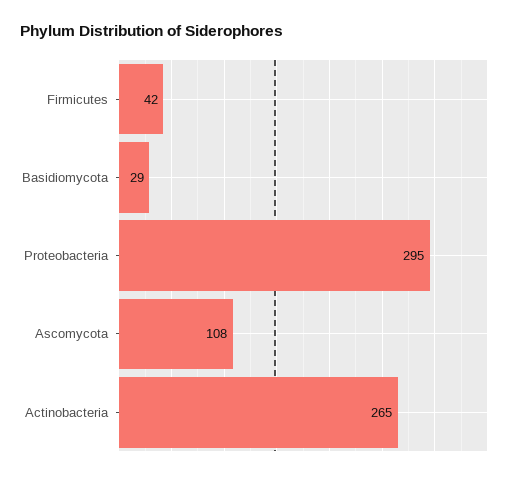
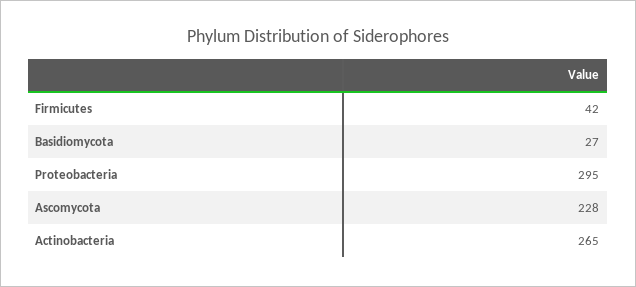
Basidiomycota: 29 -> 27
Ascomycota: 108 -> 228

